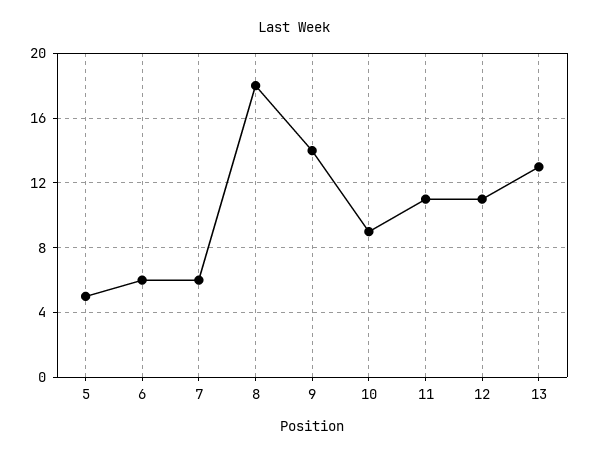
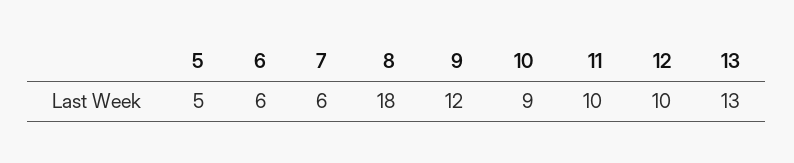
9: 14 -> 12
11: 11 -> 10
12: 11 -> 10

